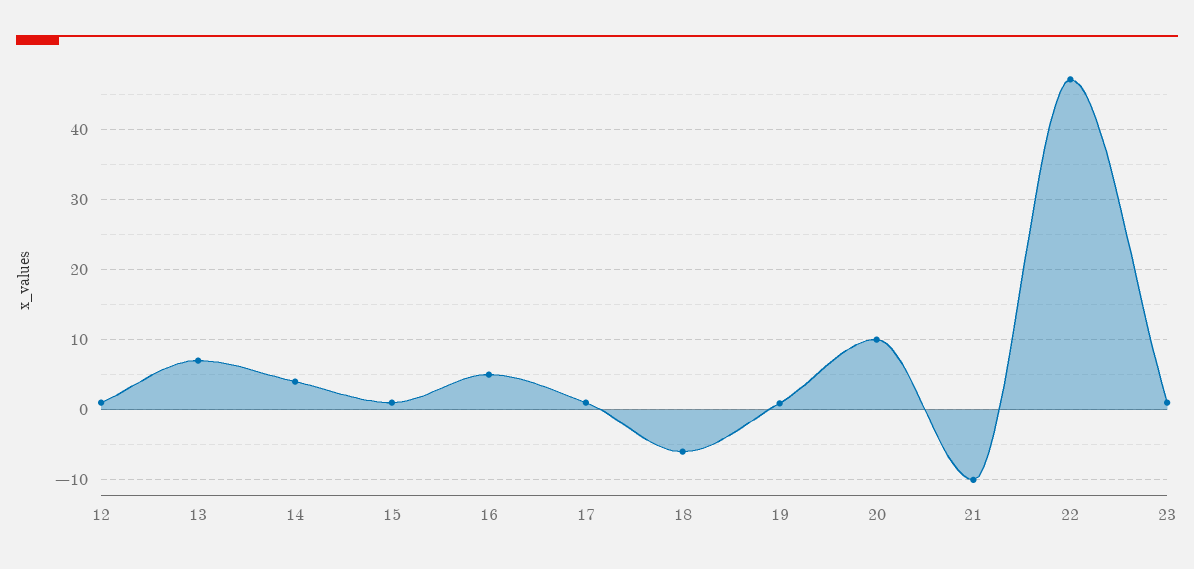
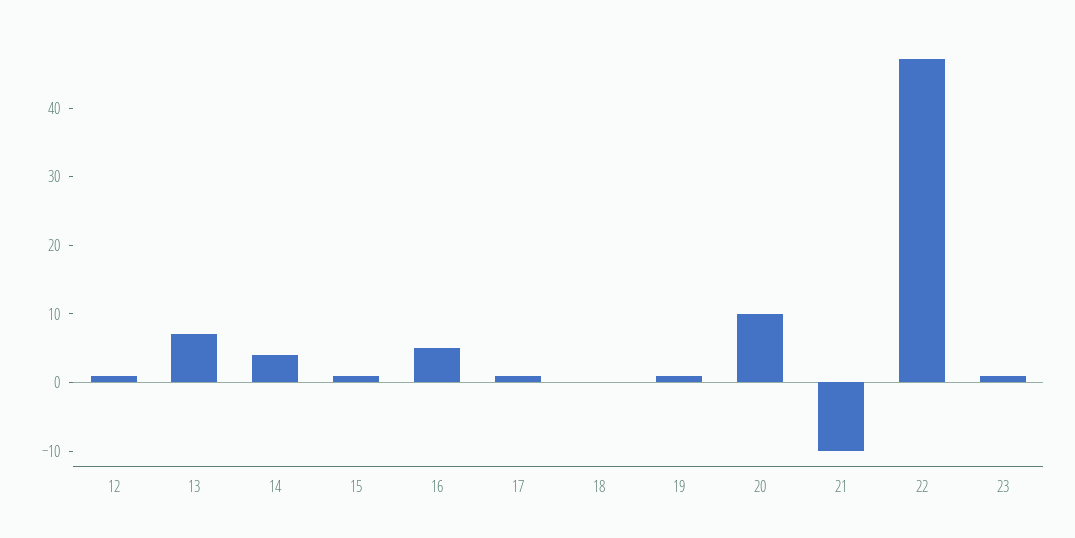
18: -6 -> 0

